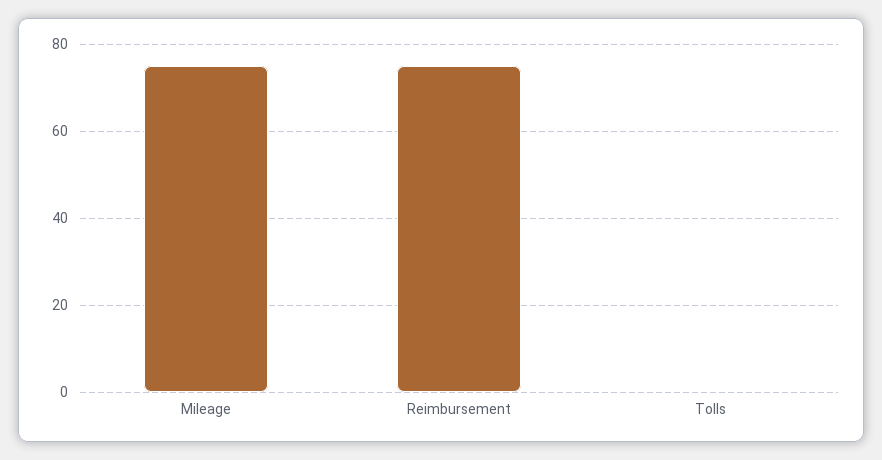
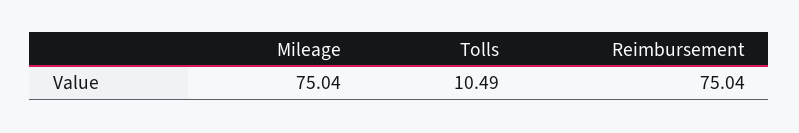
Tolls: 0 -> 10.49

